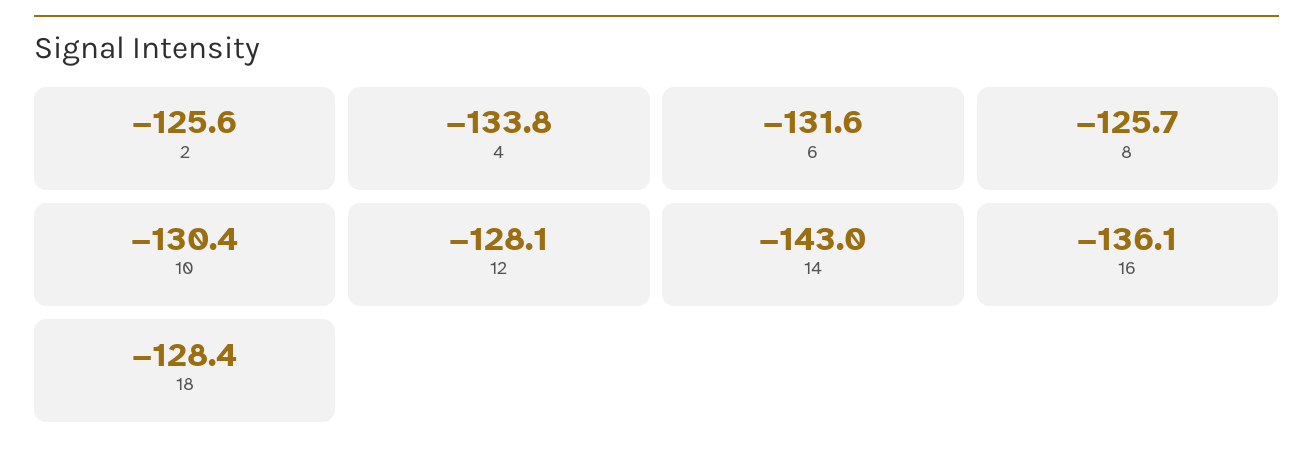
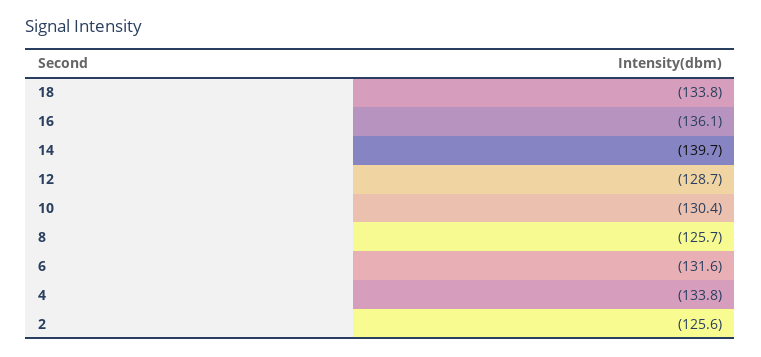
12: -128.1 -> -128.7
14: -143 -> -139.7
18: -128.4 -> -133.8

